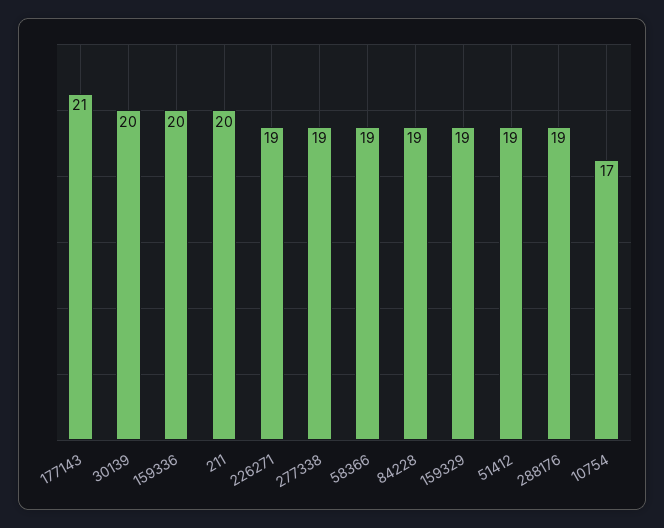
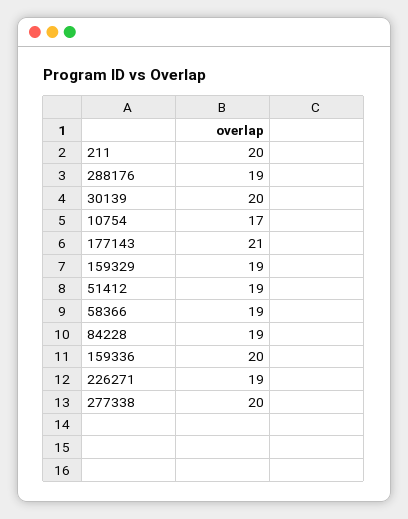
277338: 19 -> 20

